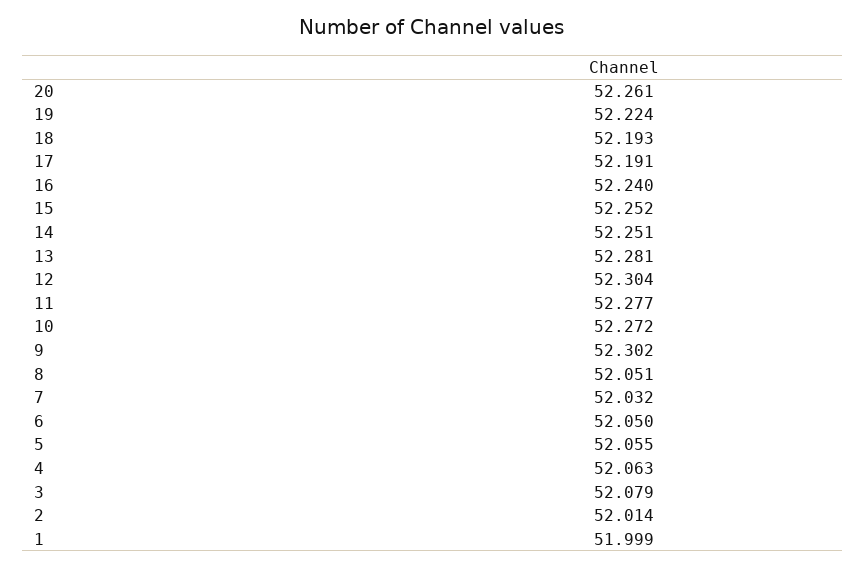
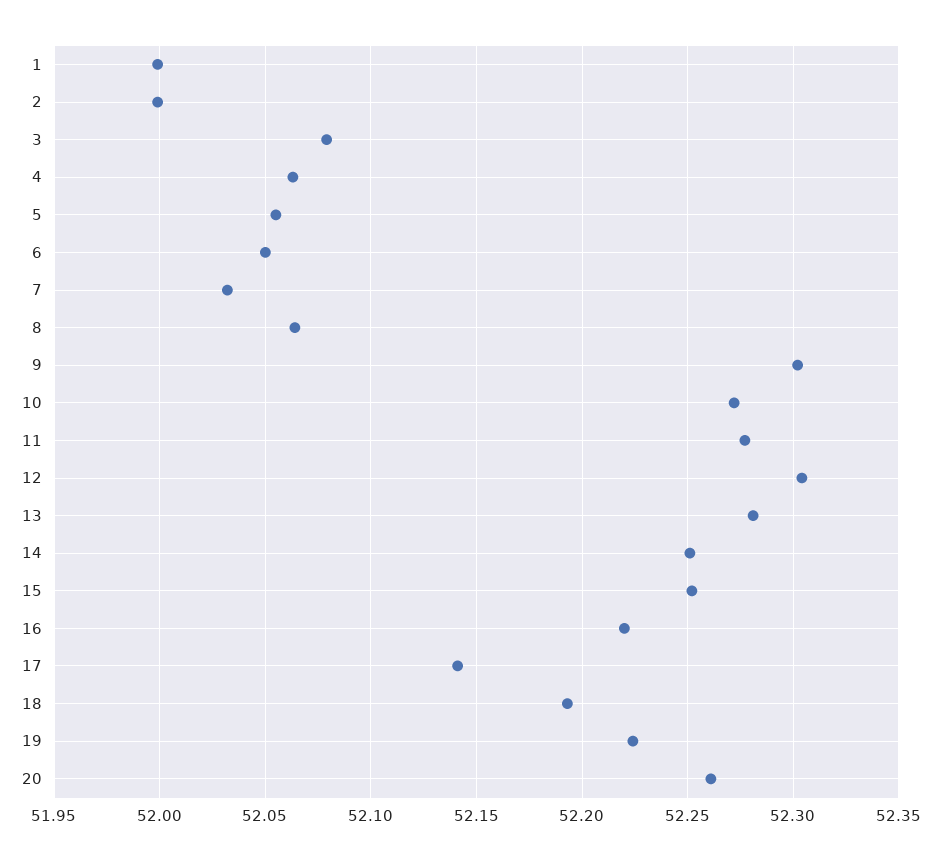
17: 52.191 -> 52.14
16: 52.24 -> 52.22
8: 52.051 -> 52.065
2: 52.014 -> 52

